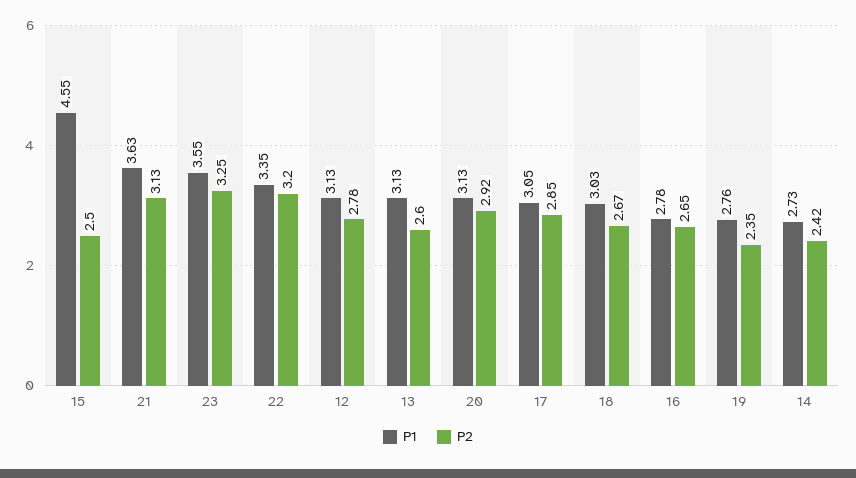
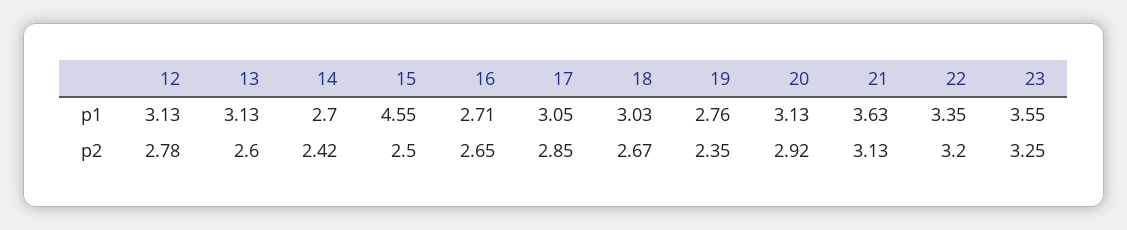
P1, 16: 2.78 -> 2.71
P1, 14: 2.73 -> 2.7

